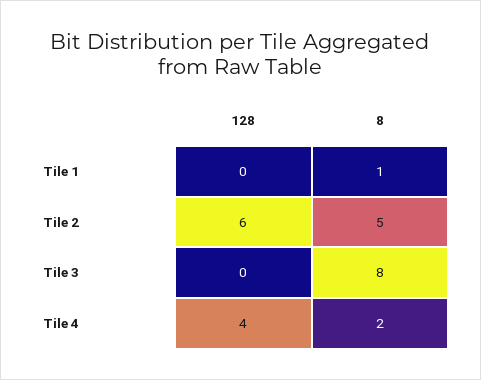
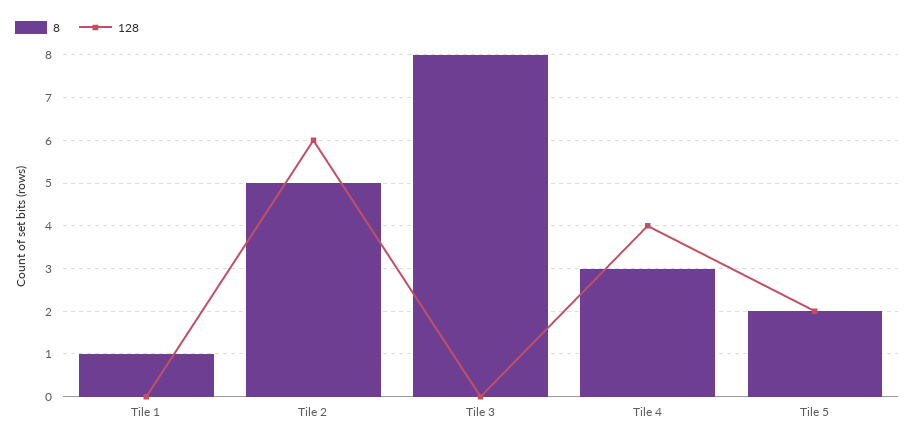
8, Tile 4: 2 -> 3
8, Tile 5: none -> 2
128, Tile 5: none -> 2

